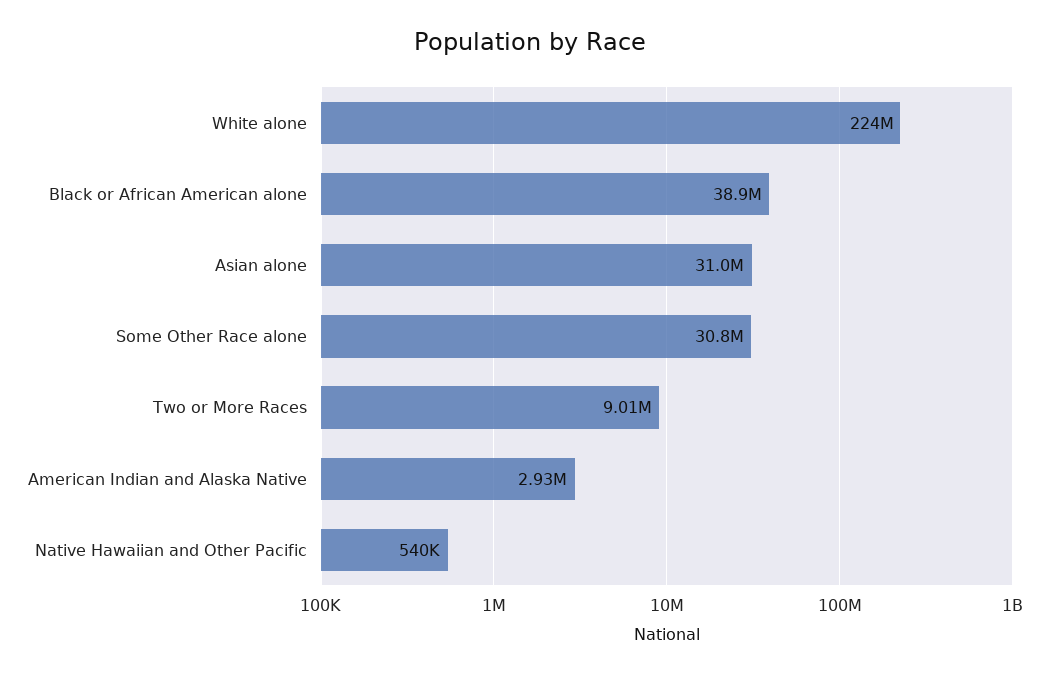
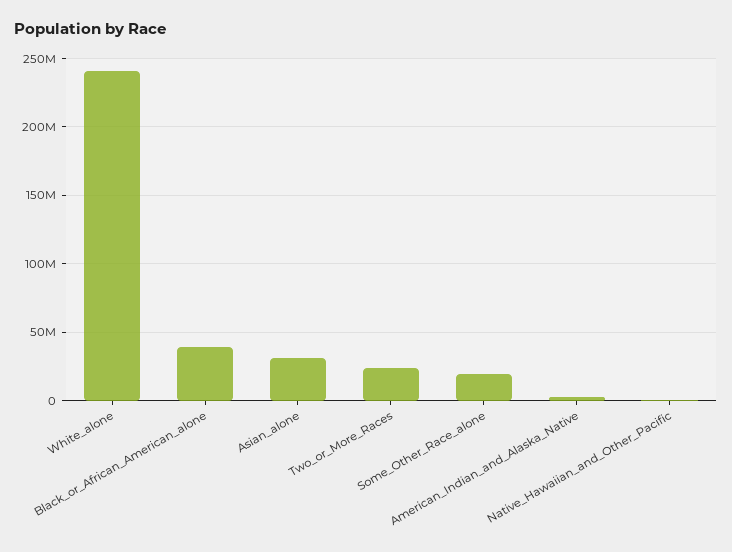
White alone: 224000000 -> 240000000
Some Other Race alone: 30800000 -> 20000000
Two or More Races: 9010000 -> 25000000

